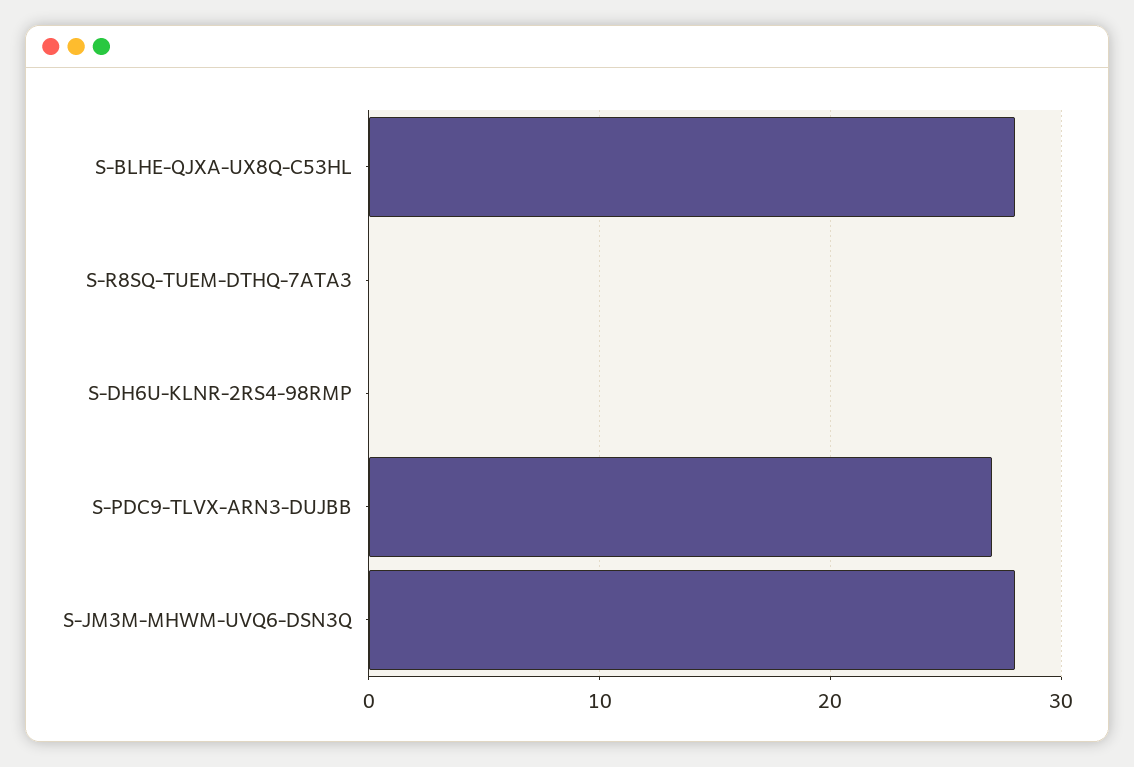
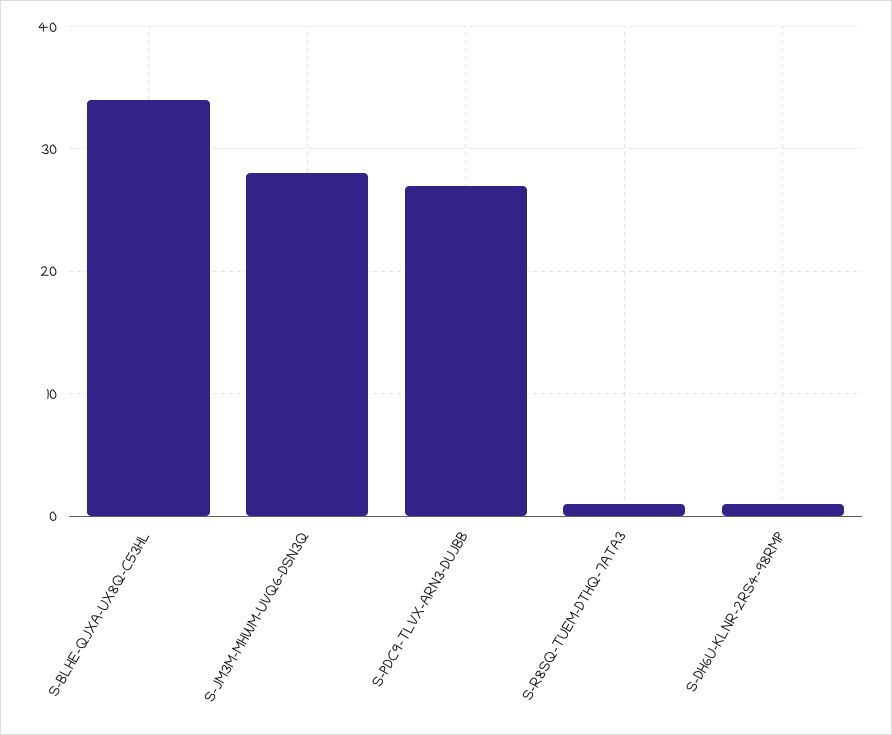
S-BLHE-QJXA-UX8Q-C53HL: 28 -> 34
S-R8SQ-TUEM-DTHQ-7ATA3: 0 -> 1
S-DH6U-KLNR-2RS4-98RMP: 0 -> 1

